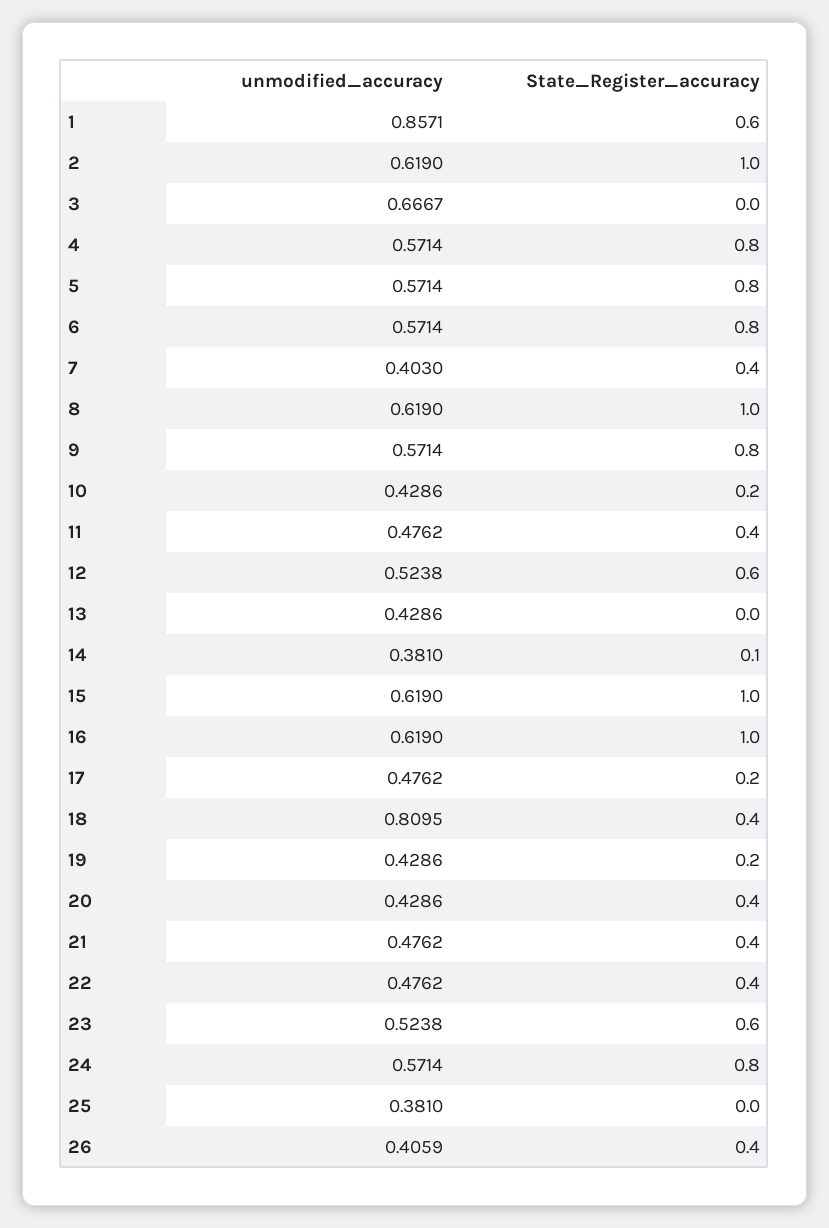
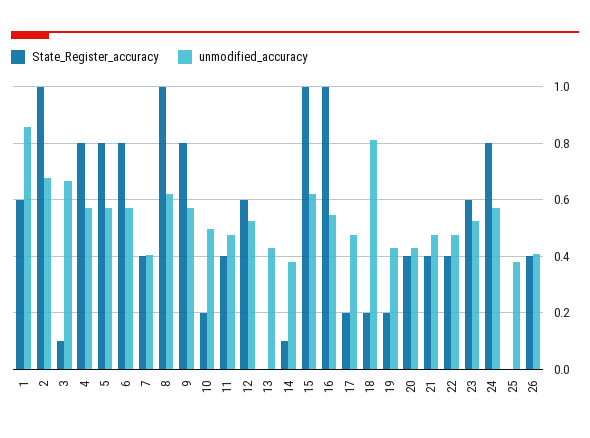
unmodified_accuracy, 2: 0.619 -> 0.675
State_Register_accuracy, 3: 0 -> 0.1
unmodified_accuracy, 10: 0.4286 -> 0.5
unmodified_accuracy, 16: 0.619 -> 0.55
State_Register_accuracy, 18: 0.4 -> 0.2

